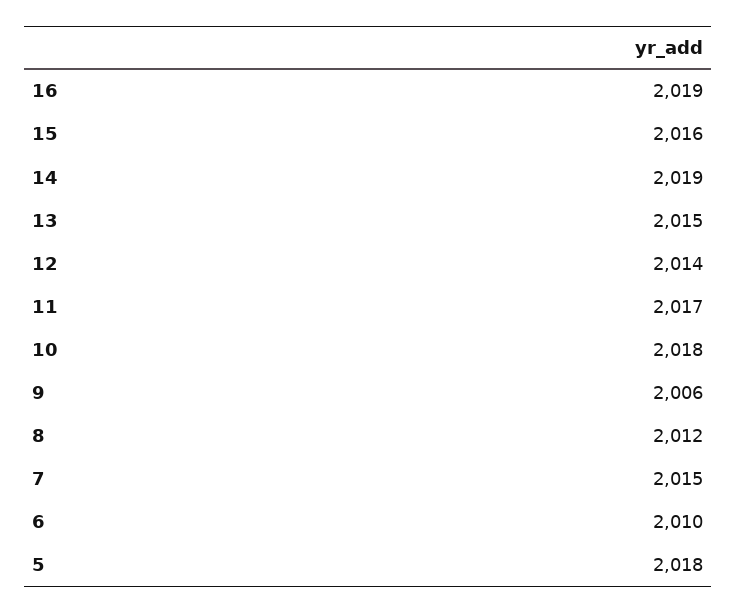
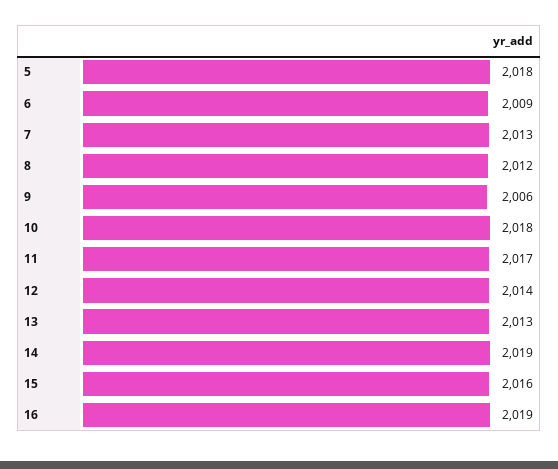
13: 2015 -> 2013
7: 2015 -> 2013
6: 2010 -> 2009

